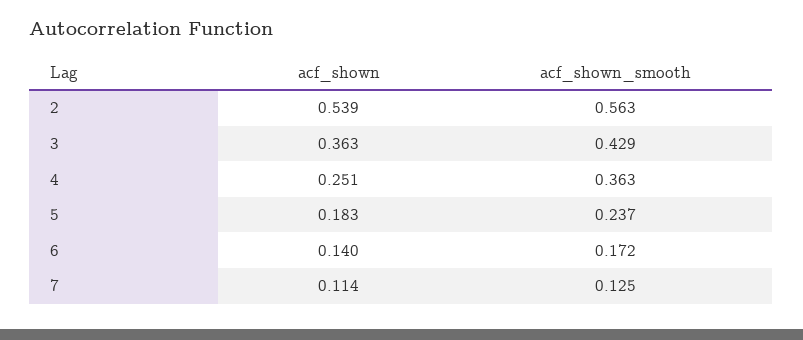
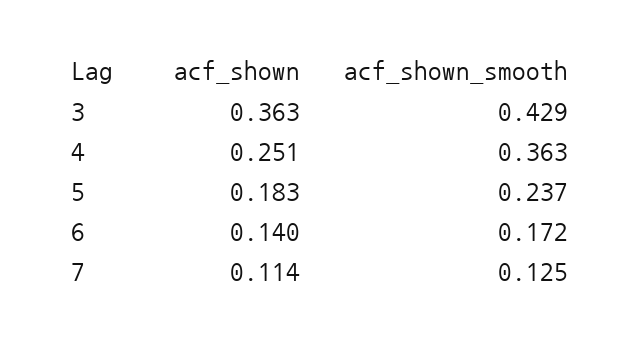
acf_shown, 2: 0.539 -> none
acf_shown_smooth, 2: 0.563 -> none

